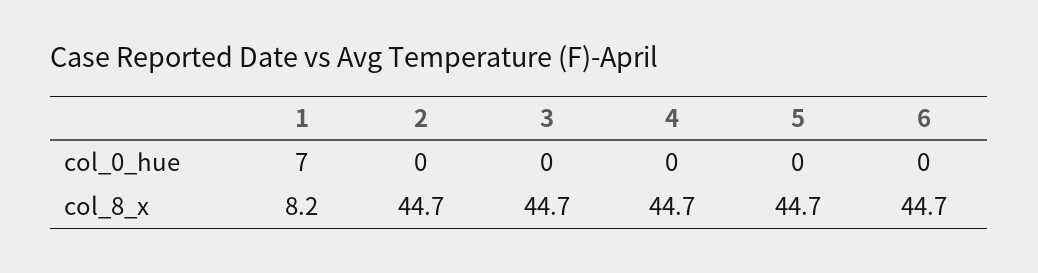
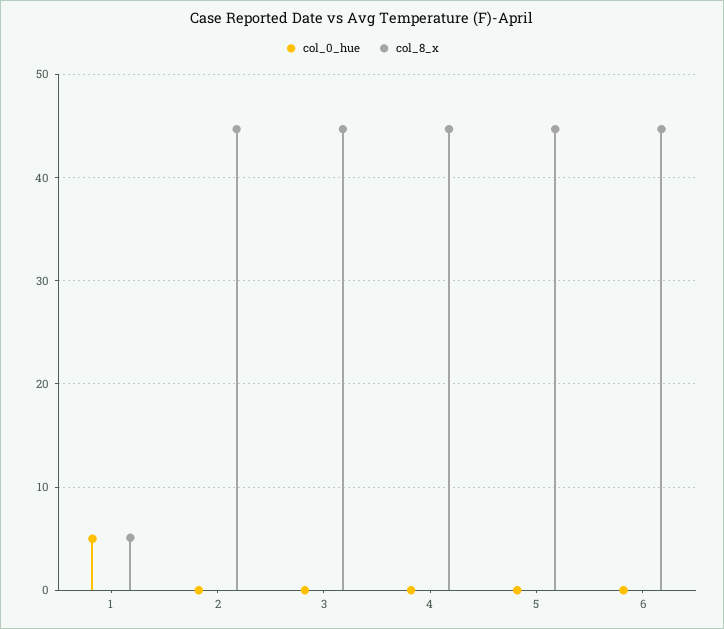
col_0_hue, 1: 7 -> 5
col_8_x, 1: 8.2 -> 5

